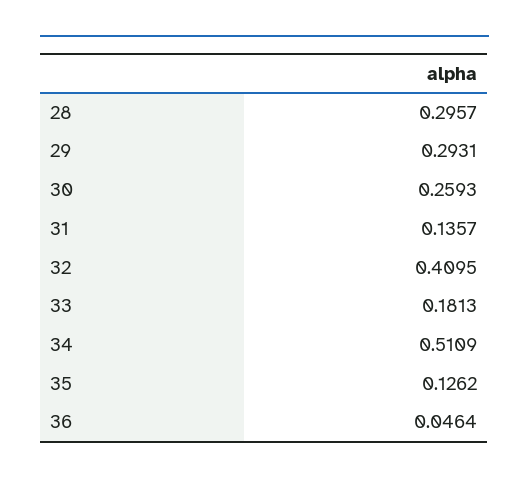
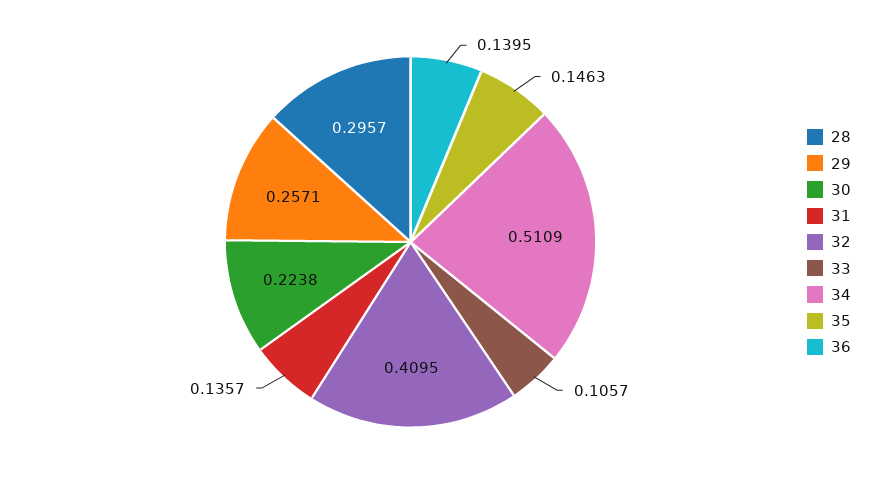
29: 0.2931 -> 0.2571
30: 0.2593 -> 0.2238
33: 0.1813 -> 0.1057
35: 0.1262 -> 0.1463
36: 0.0464 -> 0.1395

